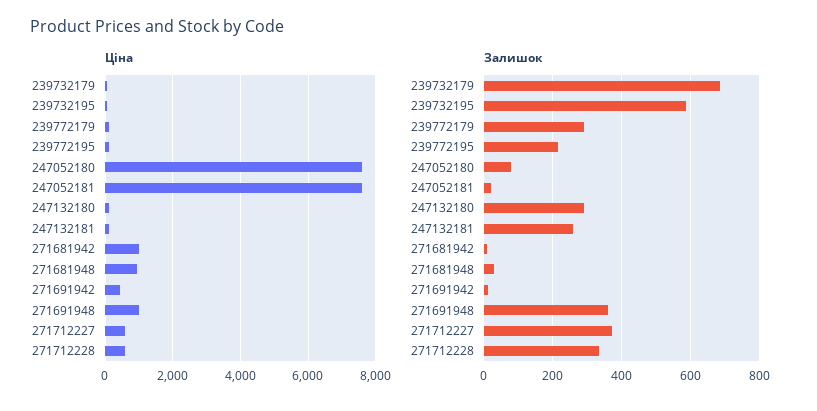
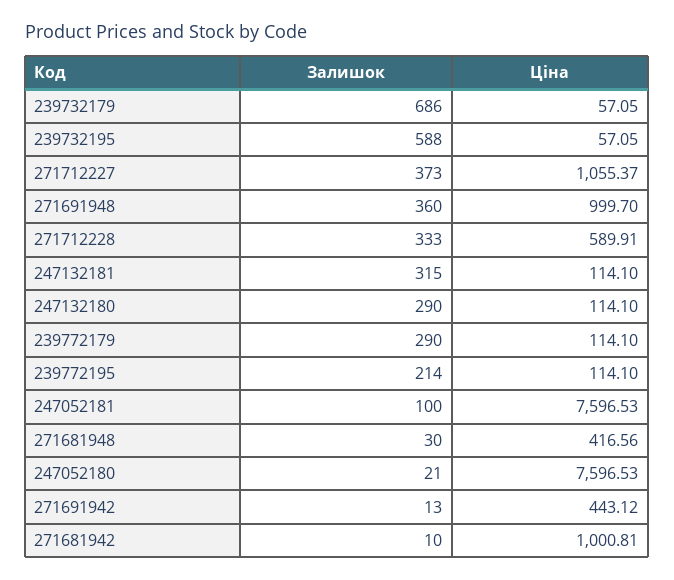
Ціна, 271681948: 1000 -> 416.56
Ціна, 271712227: 600 -> 1055.37
Залишок, 247052180: 80 -> 21
Залишок, 247052181: 20 -> 100
Залишок, 247132181: 260 -> 315

